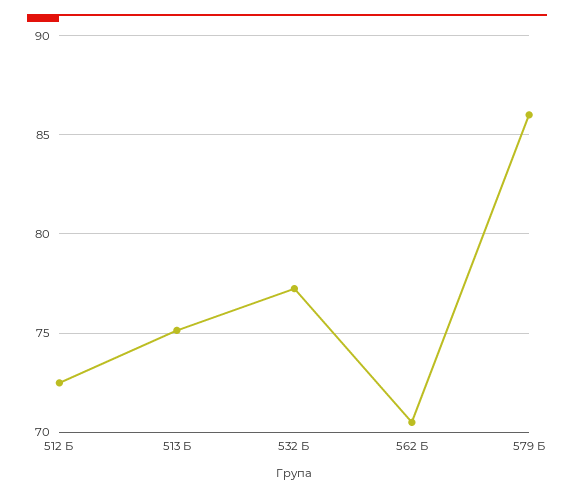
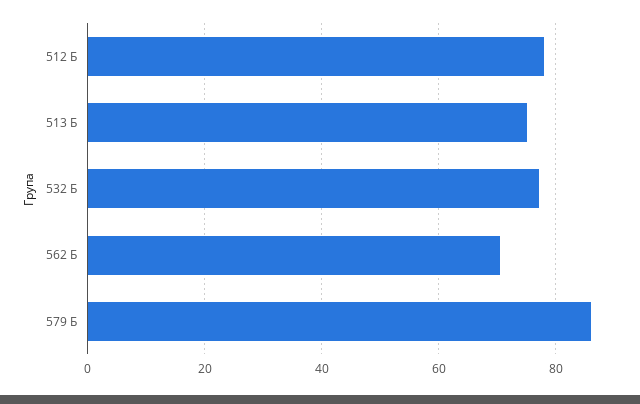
512 Б: 72.5 -> 78

